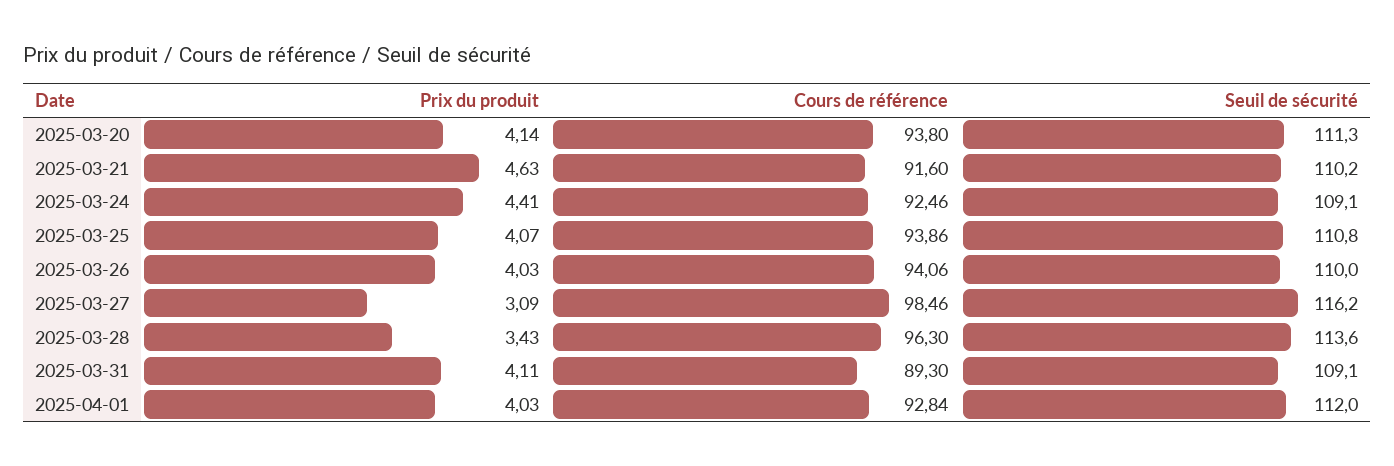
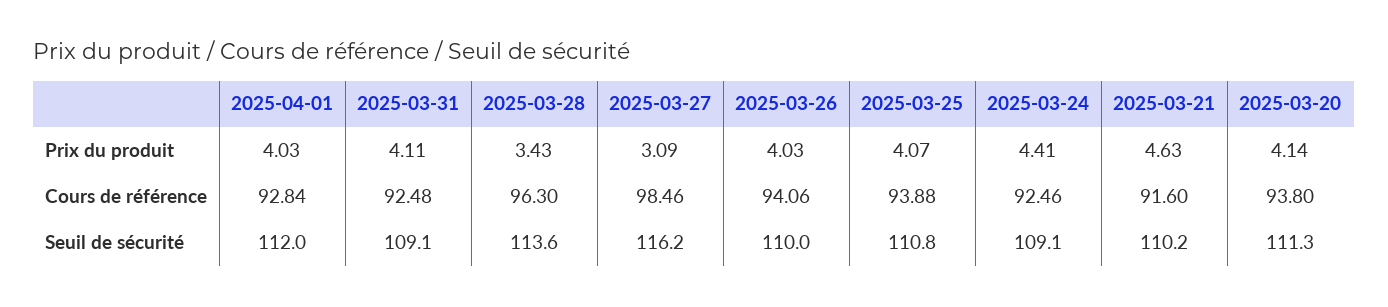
Cours de référence, 2025-03-25: 93.86 -> 93.88
Cours de référence, 2025-03-31: 89.3 -> 92.48

